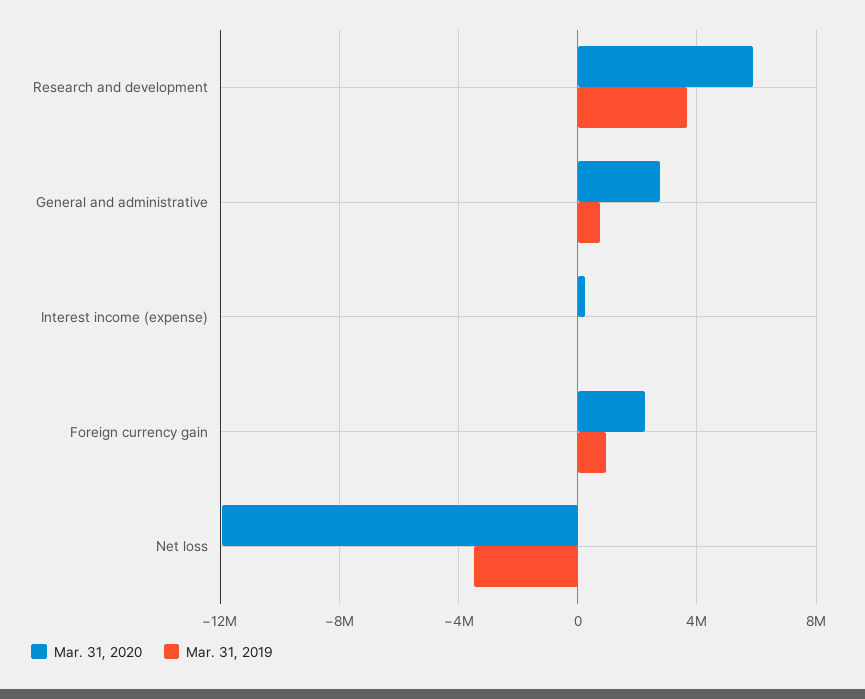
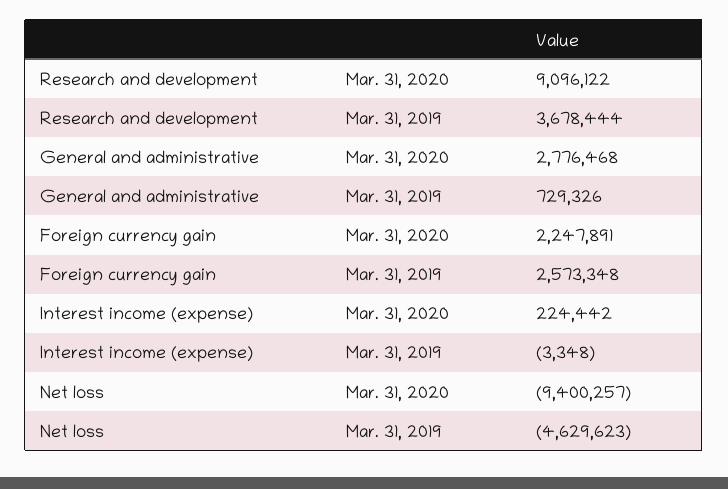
Mar. 31, 2020, Research and development: 6000000 -> 9096122
Mar. 31, 2019, Foreign currency gain: 1000000 -> 2573348
Mar. 31, 2020, Net loss: -12000000 -> -9400257
Mar. 31, 2019, Net loss: -3500000 -> -4629623

